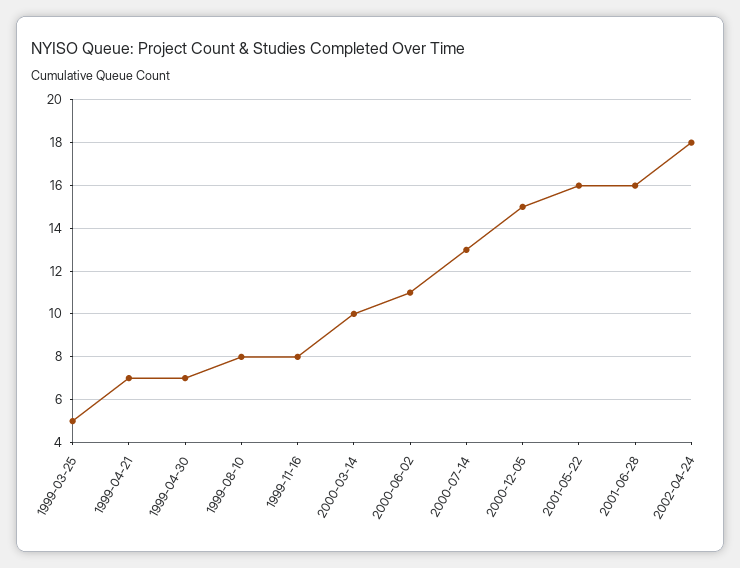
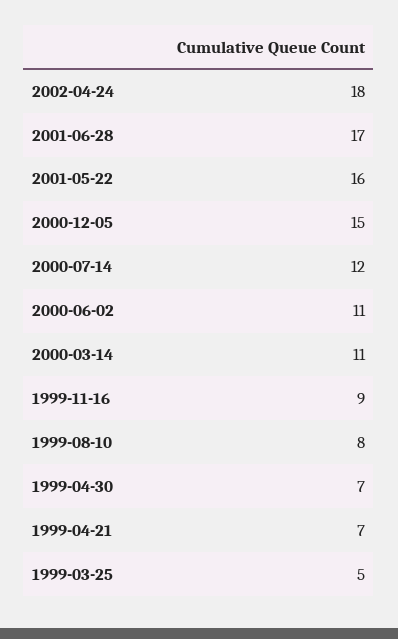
1999-11-16: 8 -> 9
2000-03-14: 10 -> 11
2000-07-14: 13 -> 12
2001-06-28: 16 -> 17

